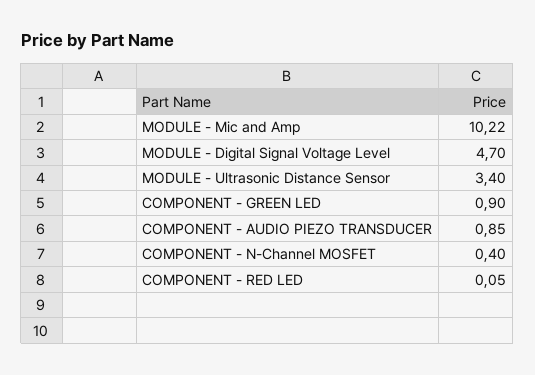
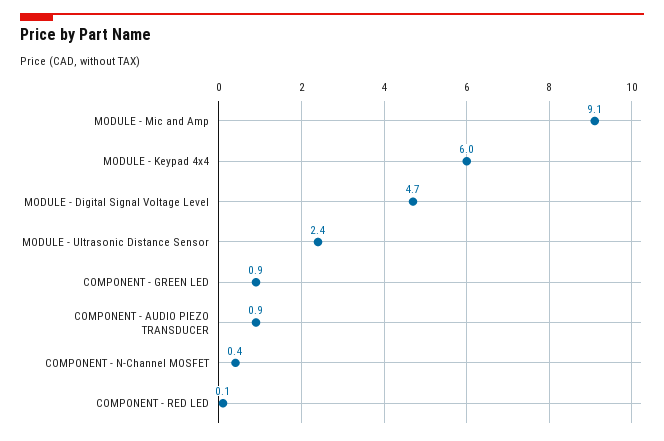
MODULE - Mic and Amp: 10.22 -> 9.1
MODULE - Ultrasonic Distance Sensor: 3.4 -> 2.4
MODULE - Keypad 4x4: none -> 6

